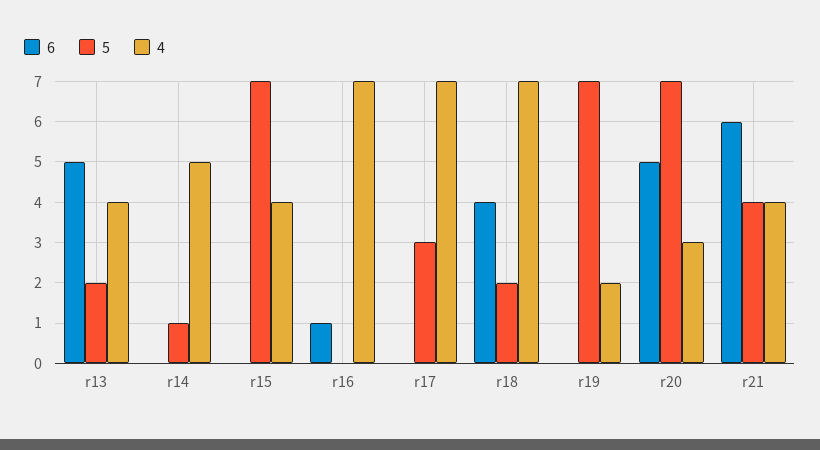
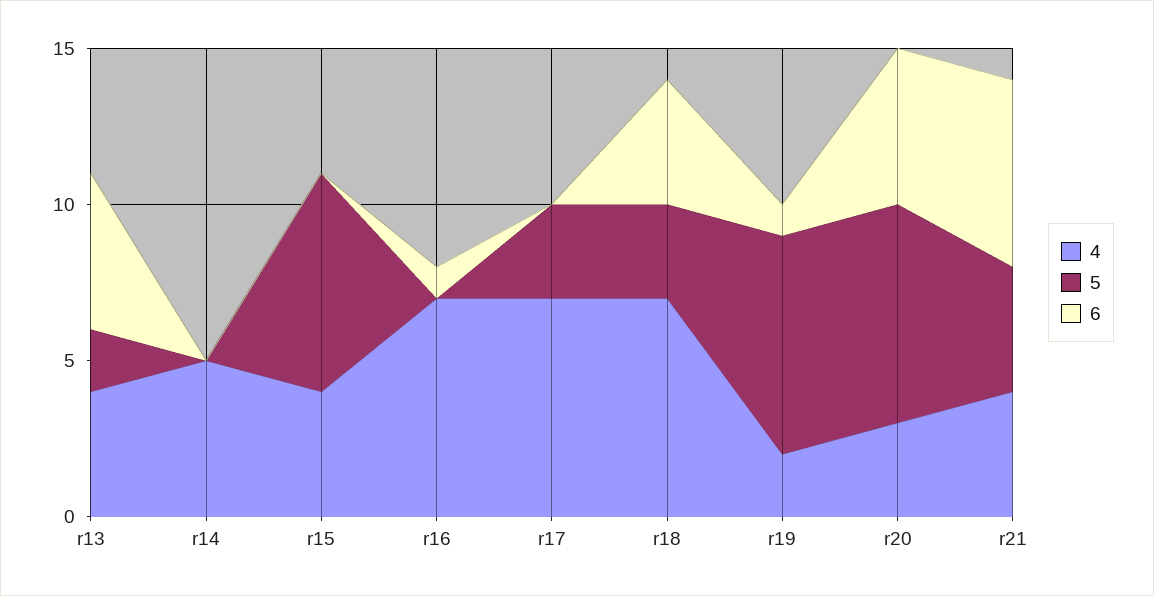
5, r14: 1 -> 0
5, r18: 2 -> 3
6, r19: 0 -> 1

